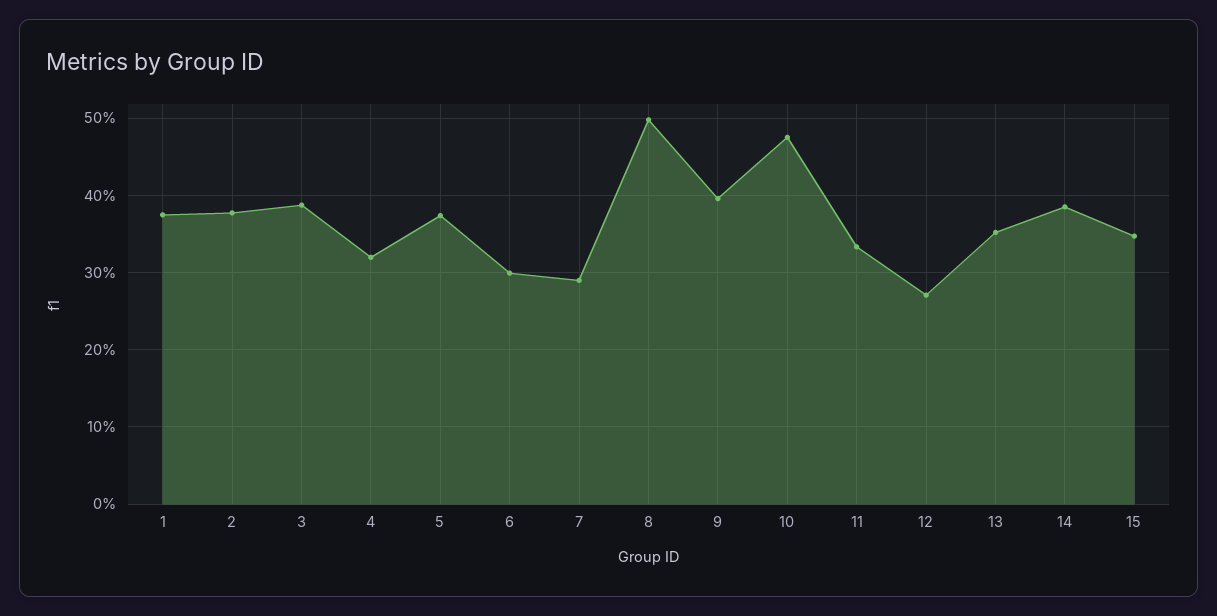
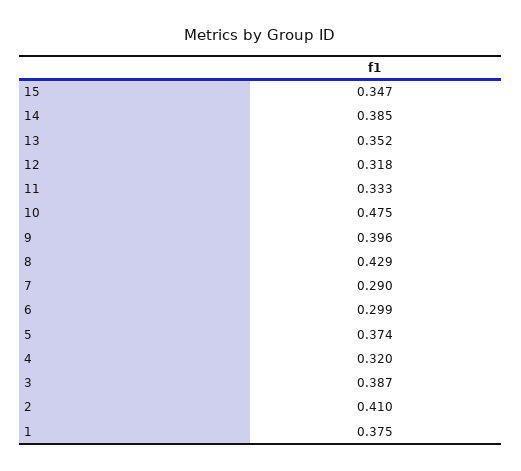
2: 0.38 -> 0.41
8: 0.5 -> 0.429
12: 0.27 -> 0.318

